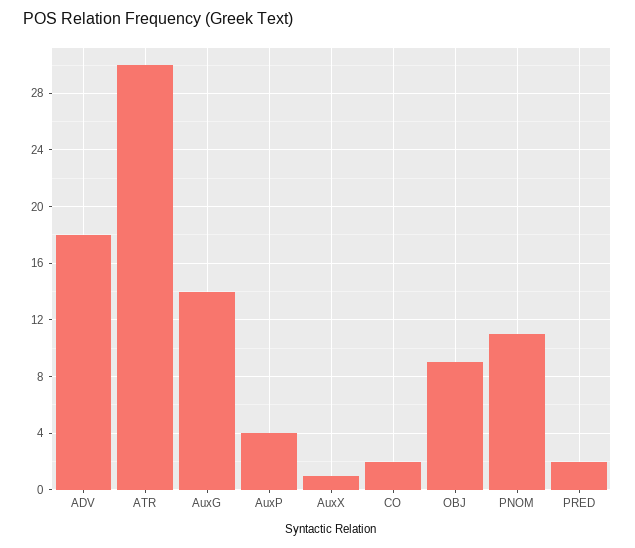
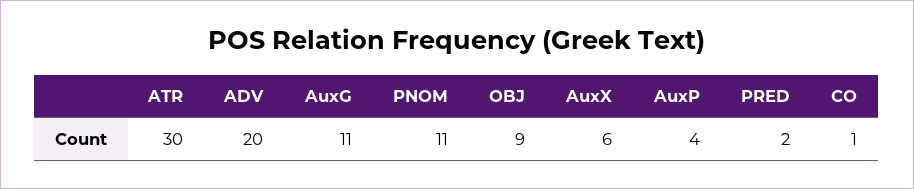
ADV: 18 -> 20
AuxG: 14 -> 11
AuxX: 1 -> 6
CO: 2 -> 1

